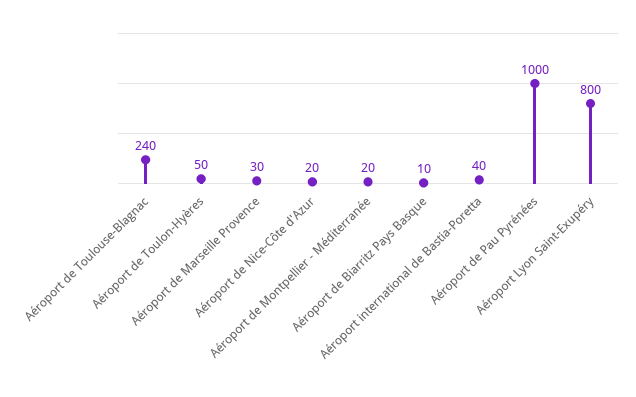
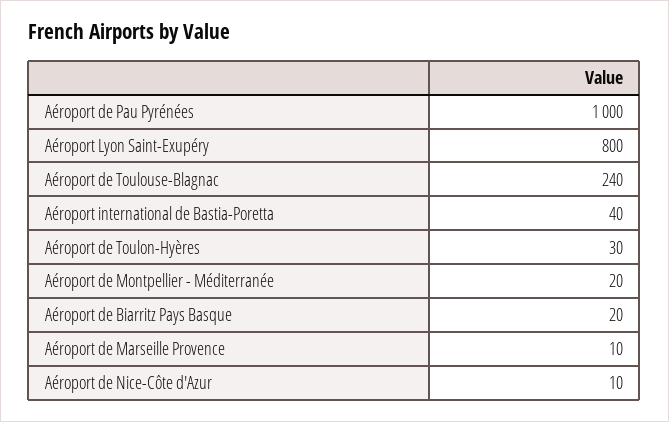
Aéroport de Toulon-Hyères: 50 -> 30
Aéroport de Marseille Provence: 30 -> 10
Aéroport de Nice-Côte d'Azur: 20 -> 10
Aéroport de Biarritz Pays Basque: 10 -> 20

